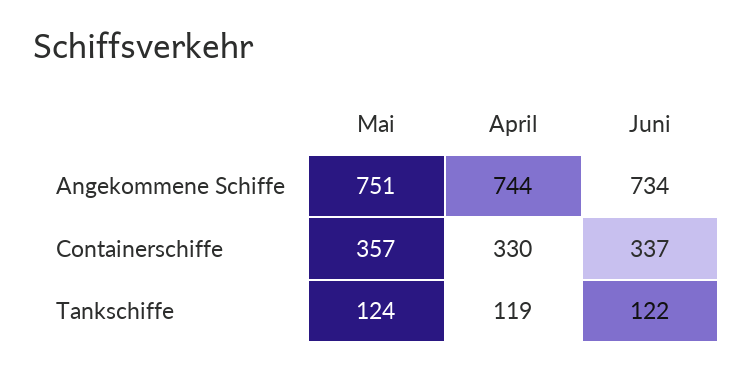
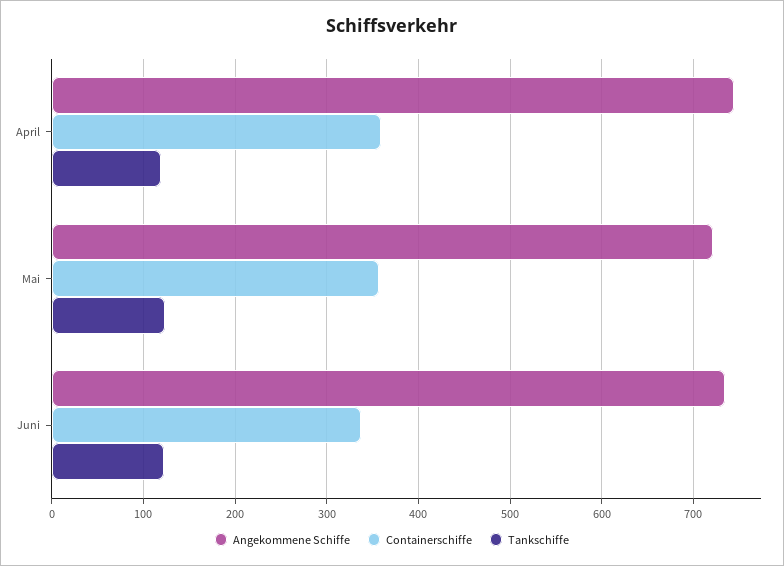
Angekommene Schiffe, Mai: 751 -> 720
Containerschiffe, April: 330 -> 360

